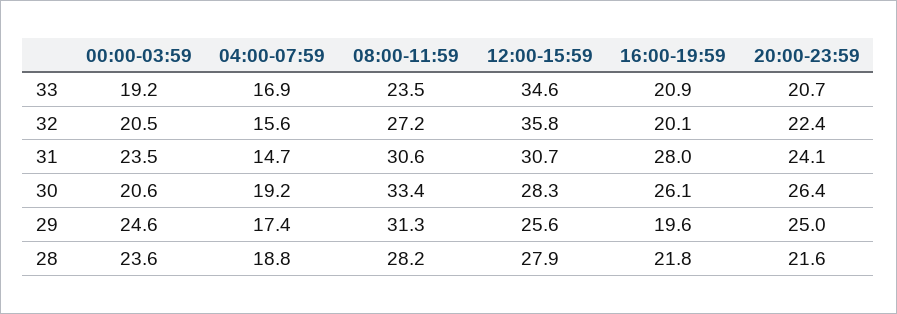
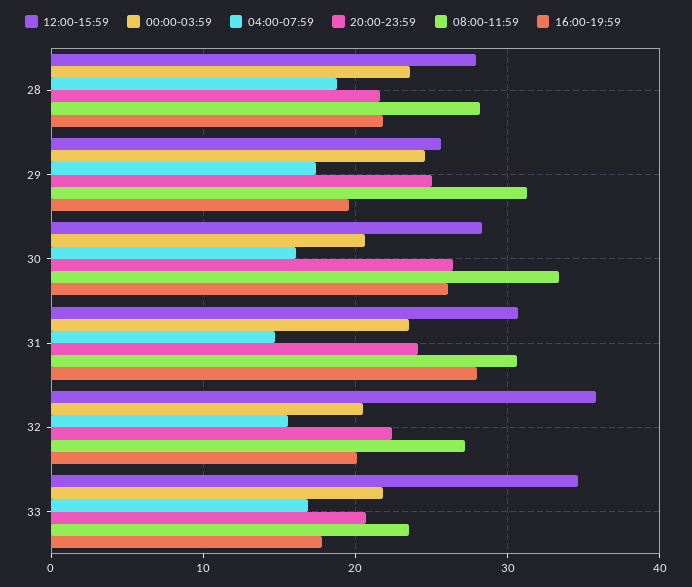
00:00-03:59, 33: 19.2 -> 22
16:00-19:59, 33: 20.9 -> 18
04:00-07:59, 30: 19.2 -> 16

